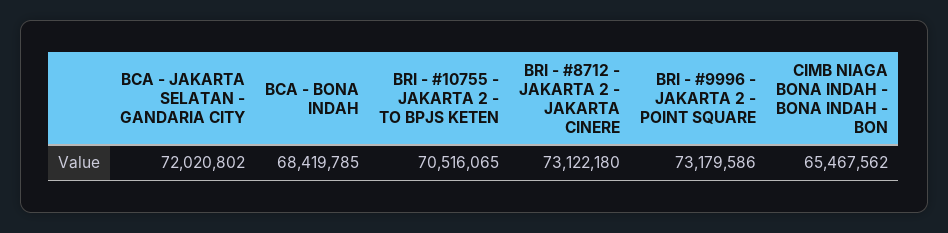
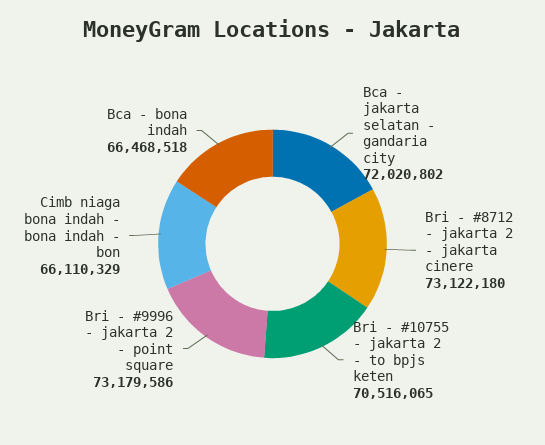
BCA - BONA INDAH: 68419785 -> 66468518
CIMB NIAGA BONA INDAH - BONA INDAH - BON: 65467562 -> 66110329

